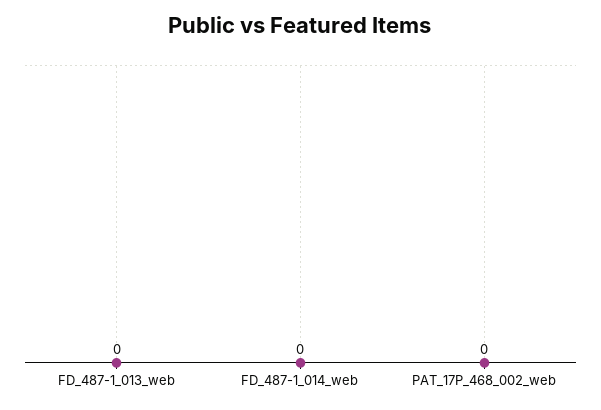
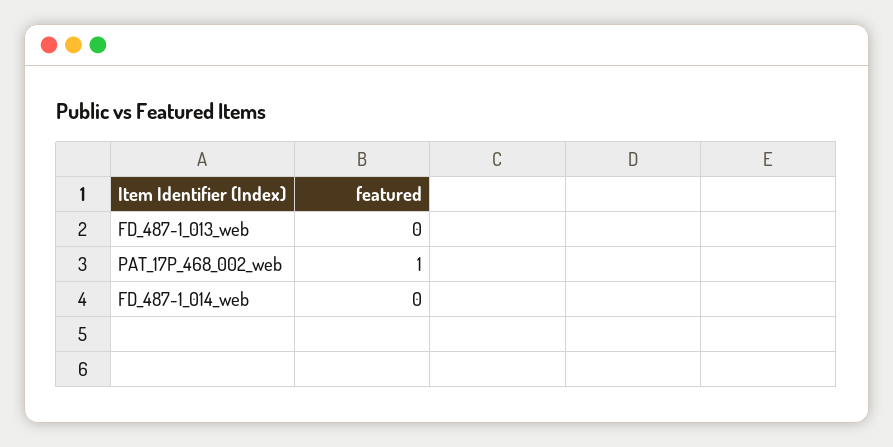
PAT_17P_468_002_web: 0 -> 1

